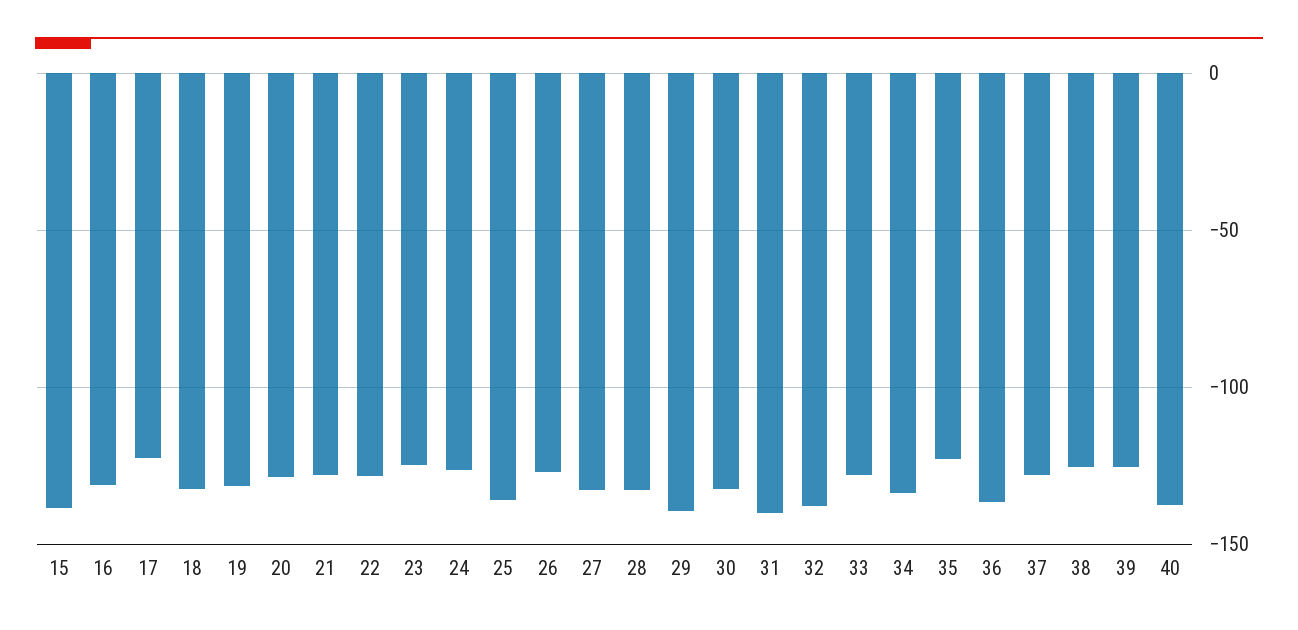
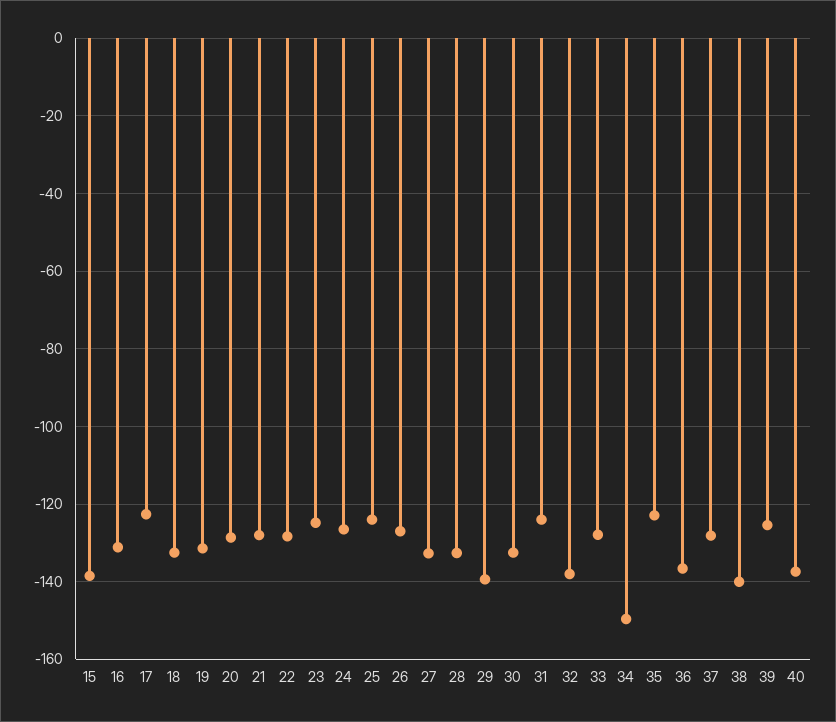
25: -135 -> -124
31: -140 -> -124
34: -135 -> -150
38: -125 -> -140

